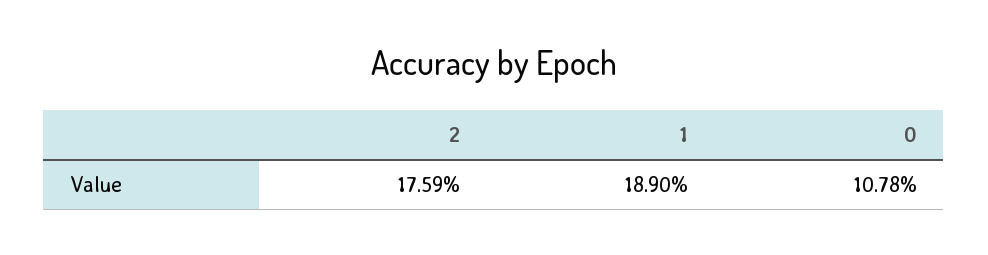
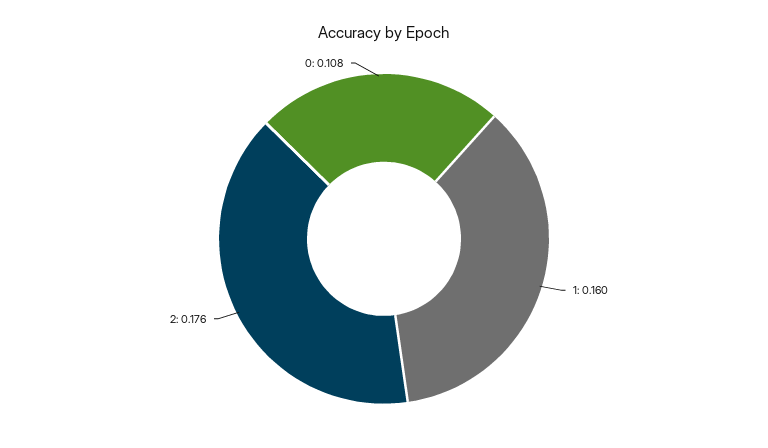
1: 0.189 -> 0.16

